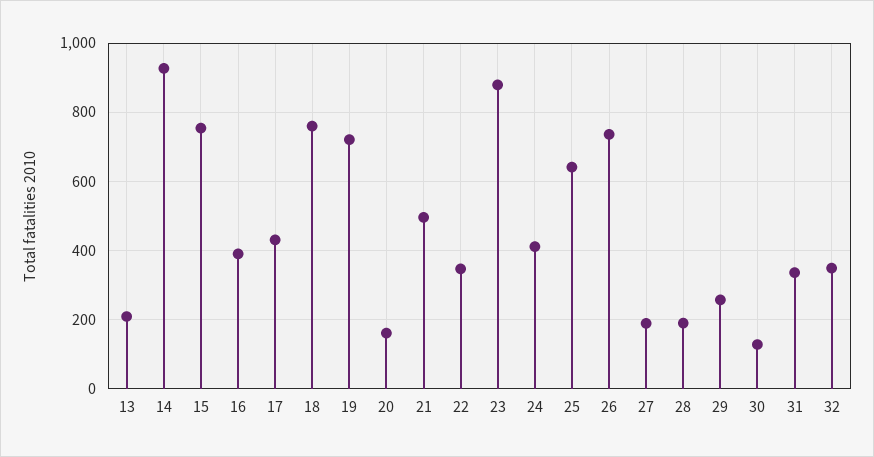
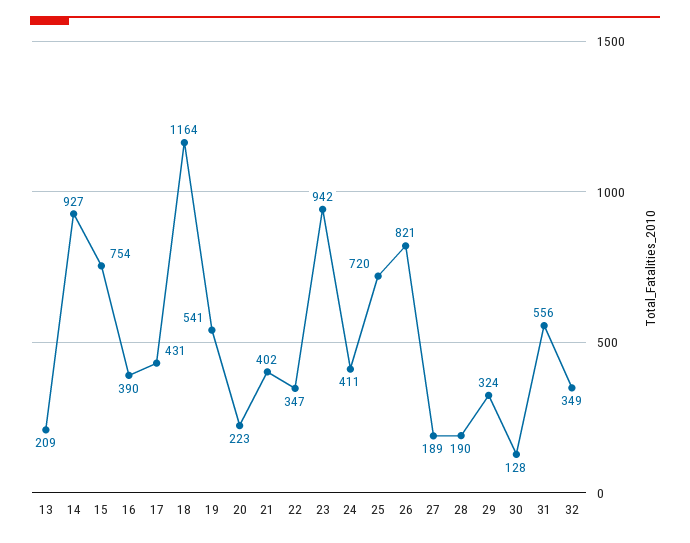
18: 760 -> 1164
19: 720 -> 541
20: 160 -> 223
21: 500 -> 402
23: 880 -> 942
25: 640 -> 720
26: 740 -> 821
29: 260 -> 324
31: 340 -> 556

